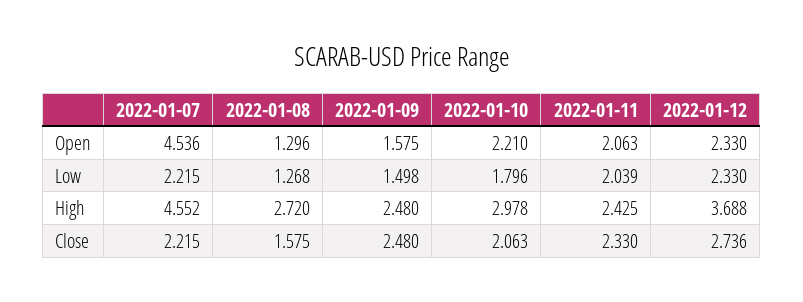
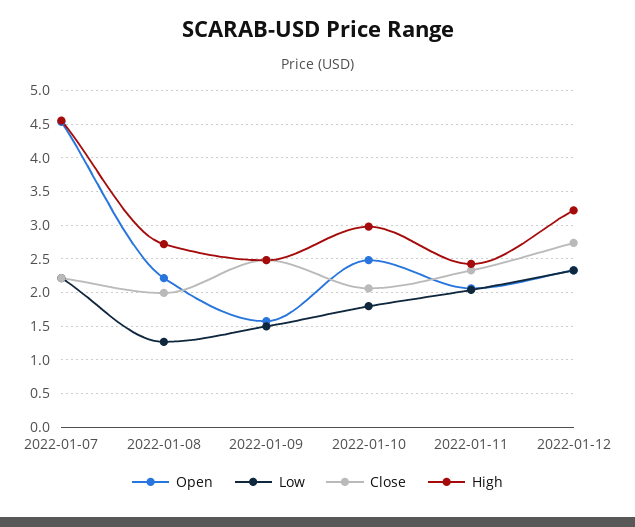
Open, 2022-01-08: 1.296 -> 2.2
Open, 2022-01-10: 2.21 -> 2.5
High, 2022-01-12: 3.688 -> 3.2
Close, 2022-01-08: 1.575 -> 2

